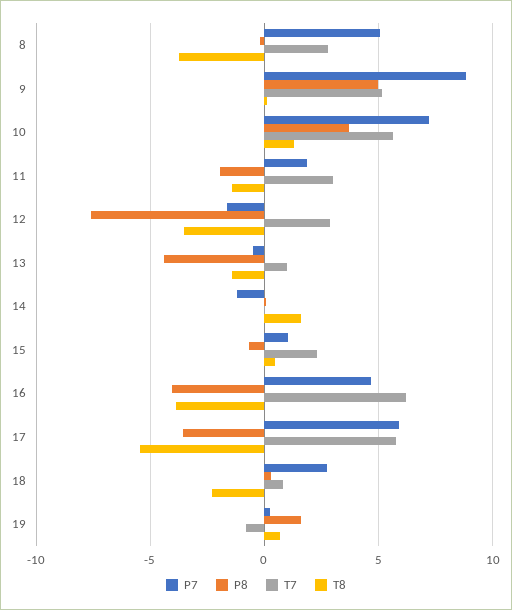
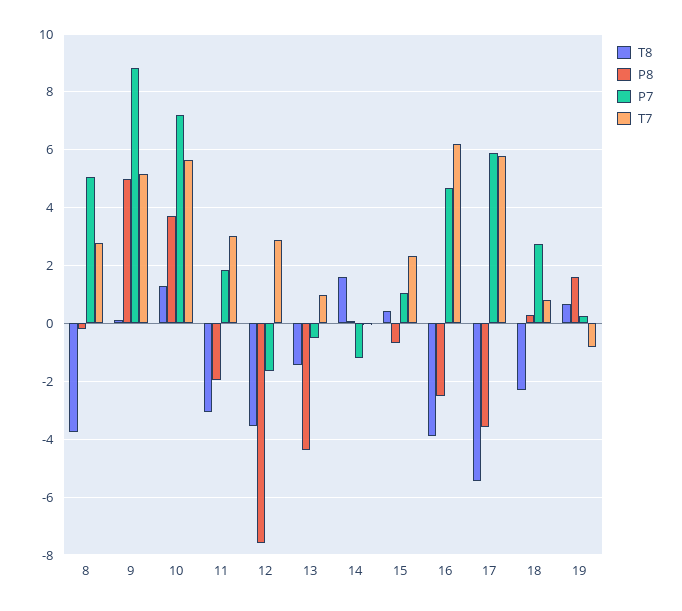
T8, 11: -1.5 -> -3
P8, 16: -4 -> -2.5

